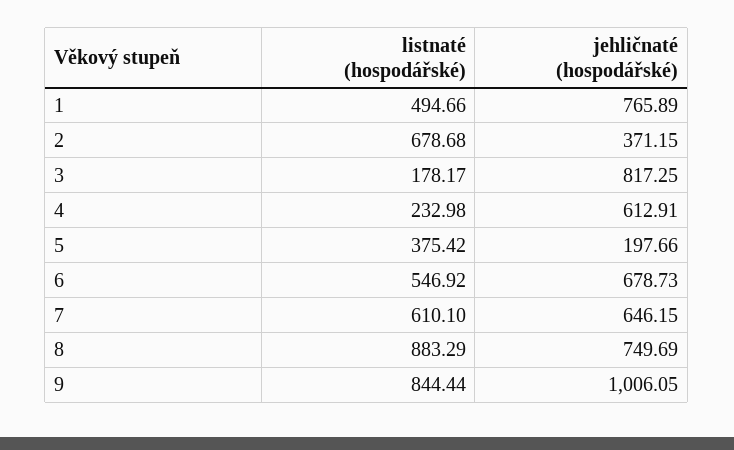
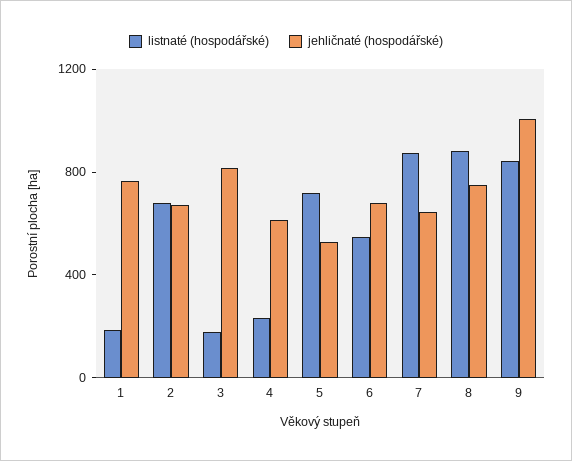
listnaté (hospodářské), 1: 494.66 -> 200
jehličnaté (hospodářské), 2: 371.15 -> 700
listnaté (hospodářské), 5: 375.42 -> 700
jehličnaté (hospodářské), 5: 197.66 -> 500
listnaté (hospodářské), 7: 610.1 -> 900

